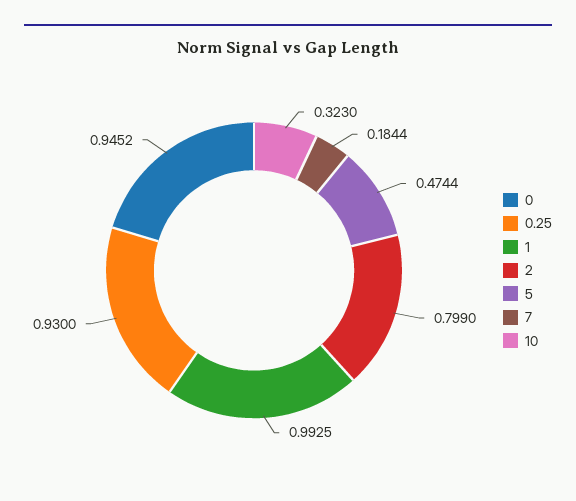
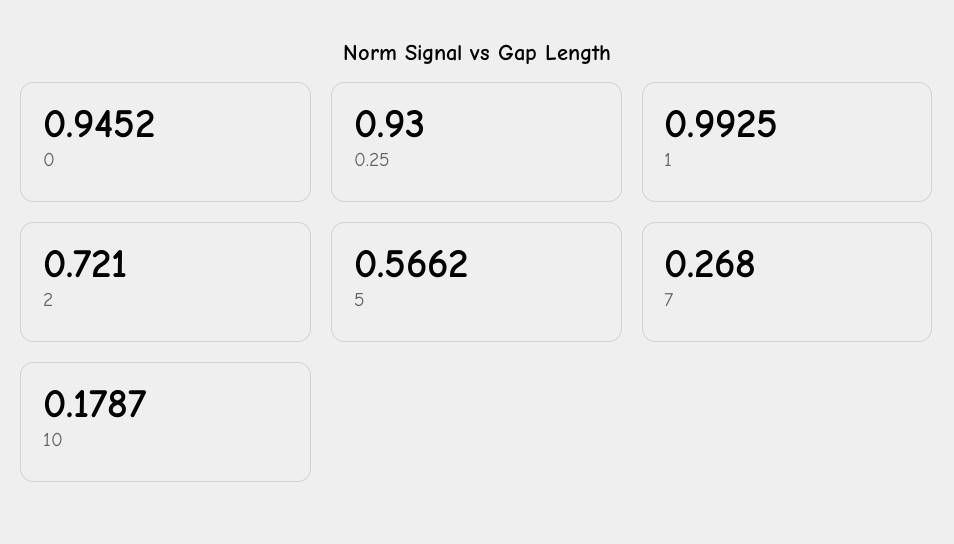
2: 0.799 -> 0.721
5: 0.4744 -> 0.5662
7: 0.1844 -> 0.268
10: 0.323 -> 0.1787

